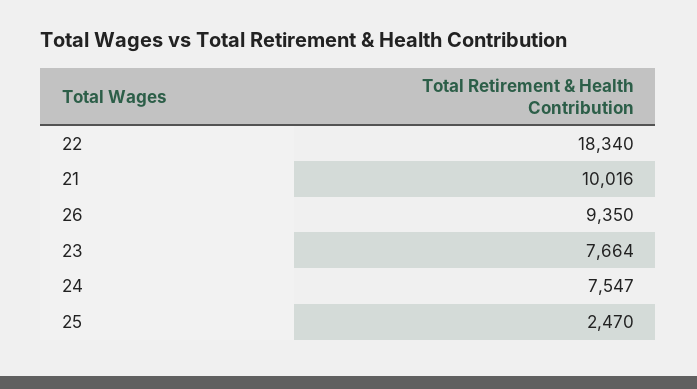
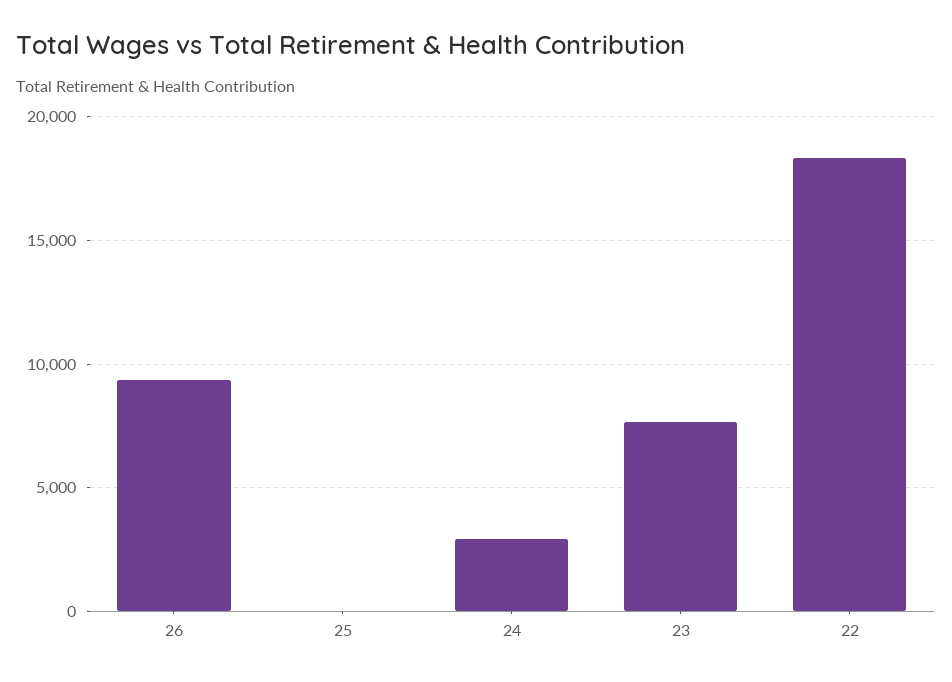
21: 10016 -> none
24: 7547 -> 3000
25: 2470 -> 0

